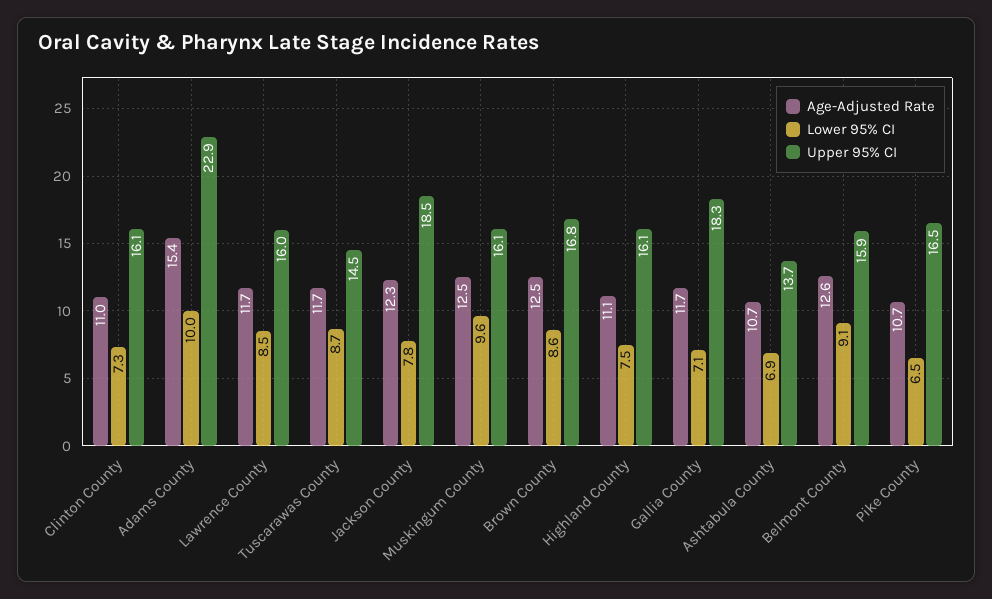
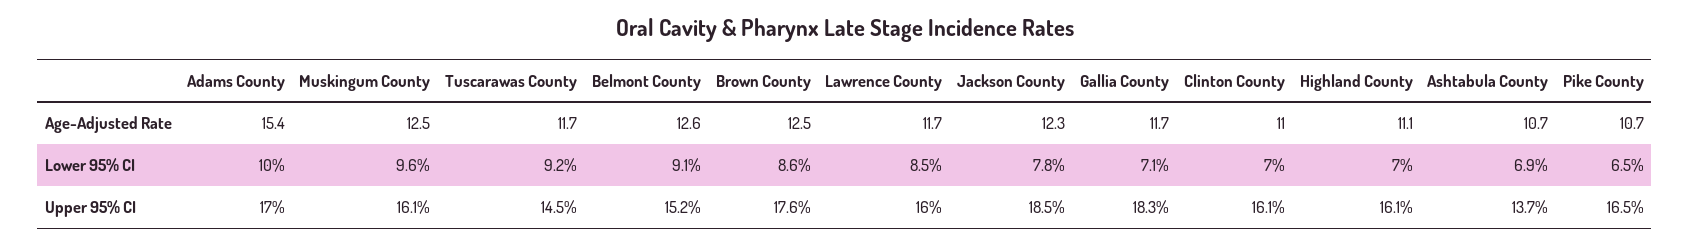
Lower 95% CI, Clinton County: 7.3 -> 7
Upper 95% CI, Adams County: 22.9 -> 17
Lower 95% CI, Tuscarawas County: 8.7 -> 9.2
Upper 95% CI, Brown County: 16.8 -> 17.6
Lower 95% CI, Highland County: 7.5 -> 7
Upper 95% CI, Belmont County: 15.9 -> 15.2

